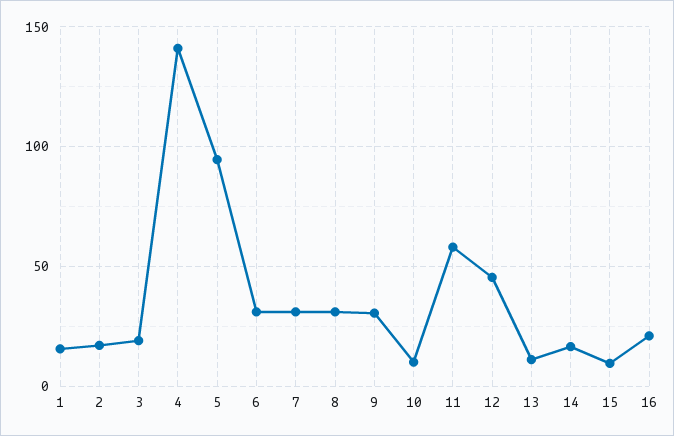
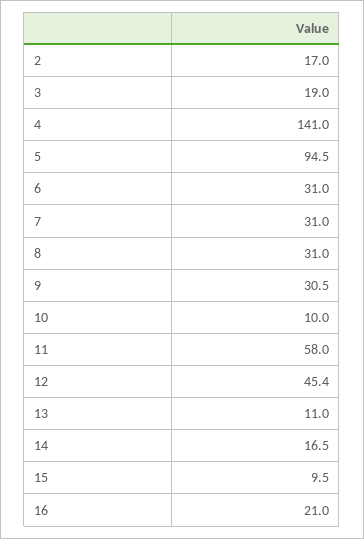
1: 15 -> none

